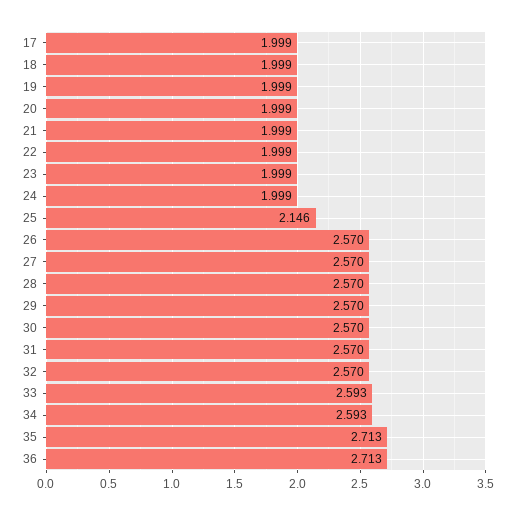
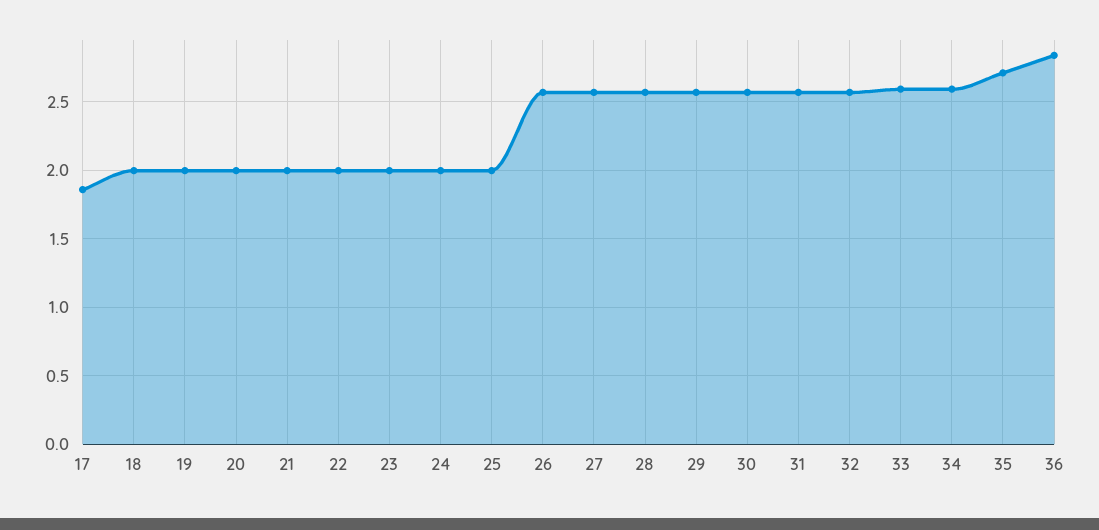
17: 1.999 -> 1.85
25: 2.146 -> 2
36: 2.713 -> 2.85

